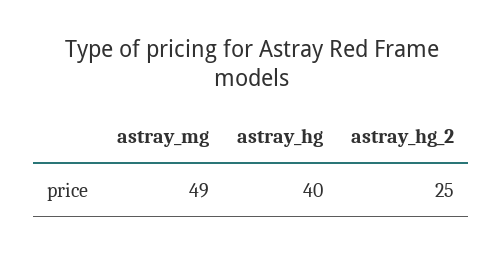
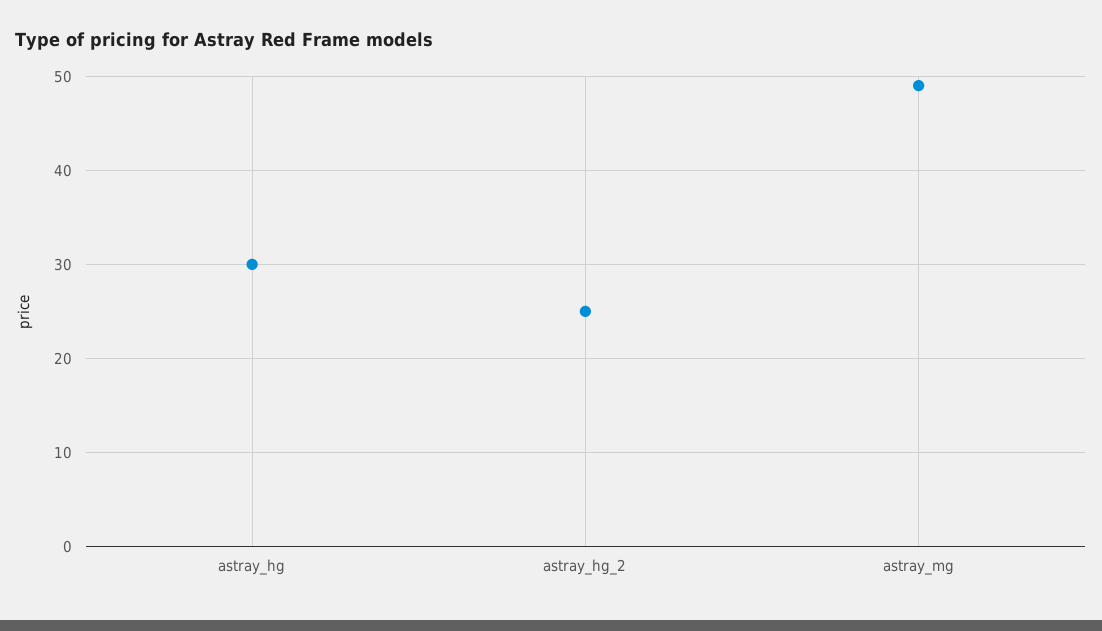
astray_hg: 40 -> 30

